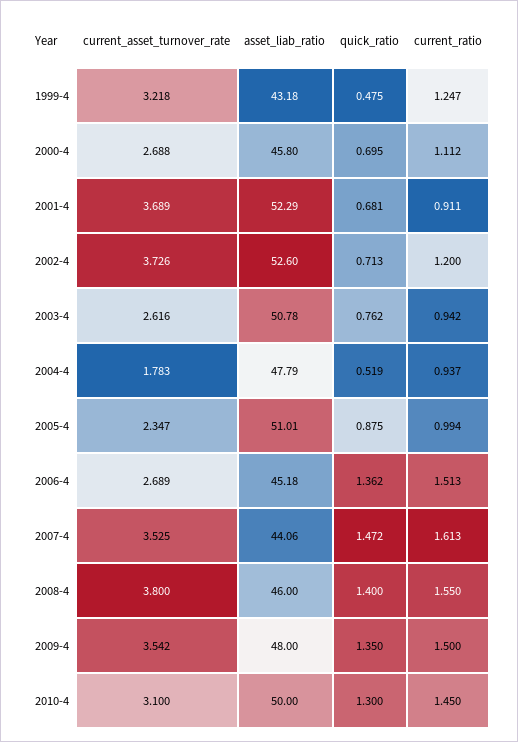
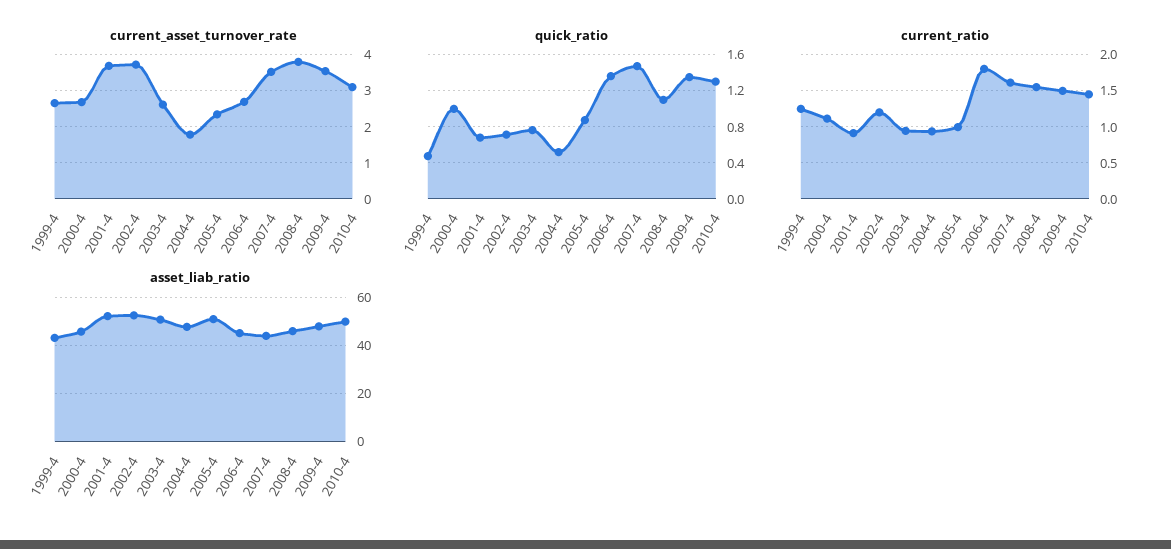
current_asset_turnover_rate, 1999-4: 3.218 -> 2.6
quick_ratio, 2000-4: 0.695 -> 1
current_ratio, 2006-4: 1.513 -> 1.8
quick_ratio, 2008-4: 1.4 -> 1.1

